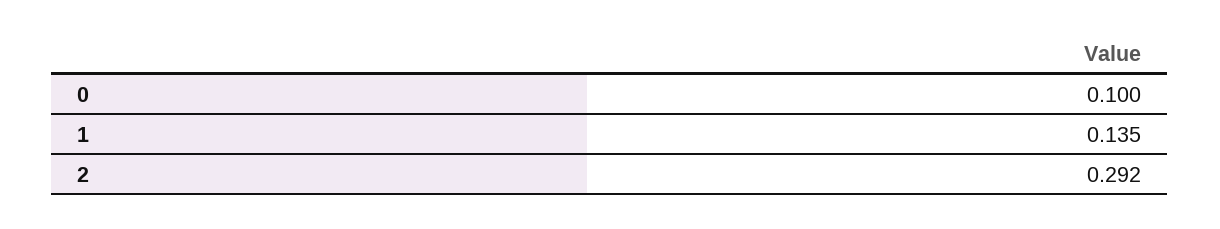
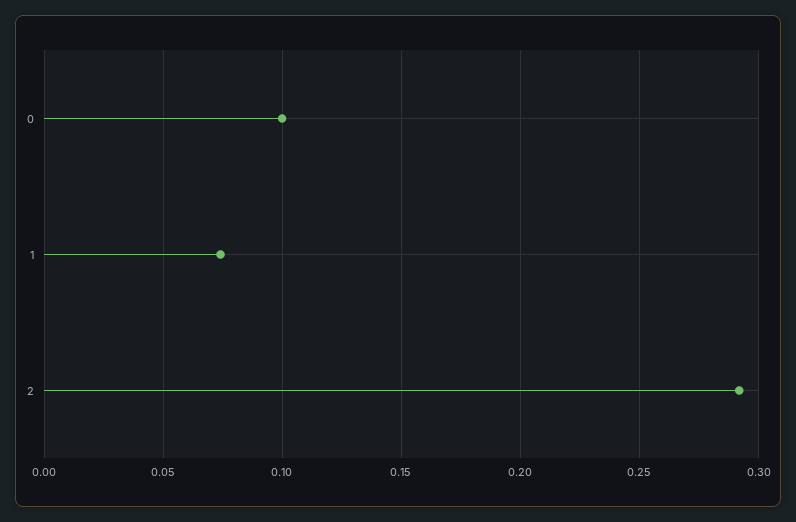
1: 0.135 -> 0.075

